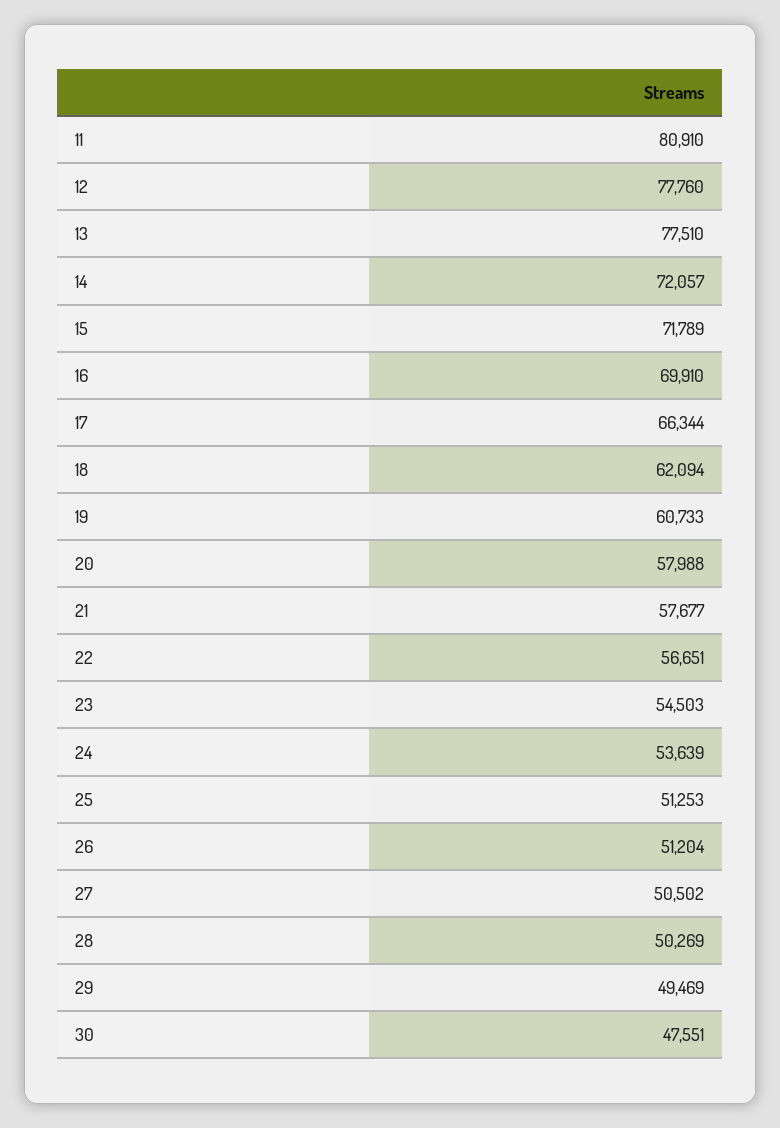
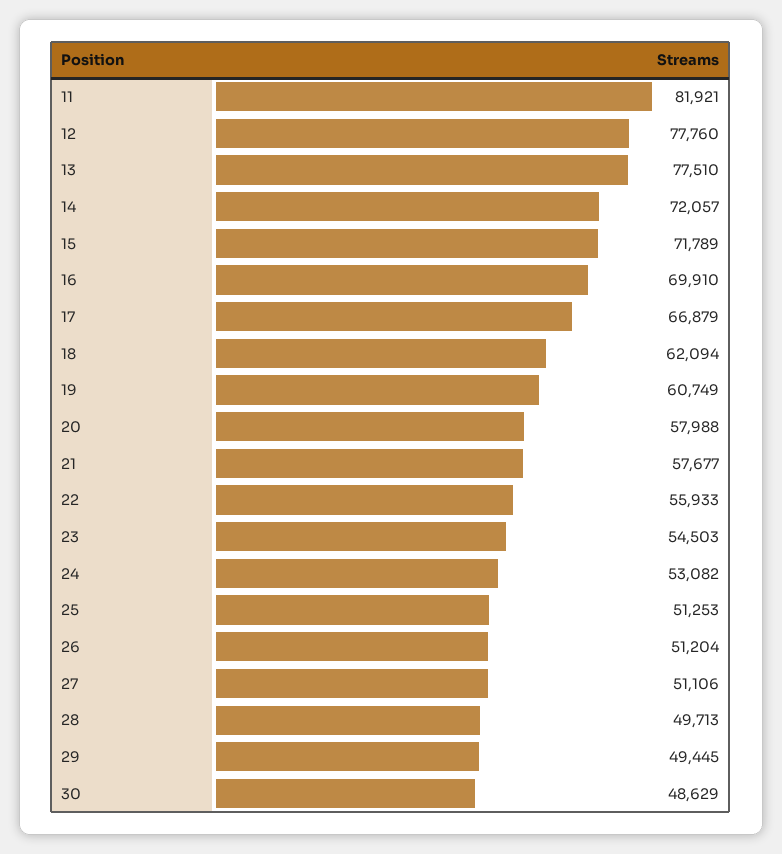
11: 80910 -> 81921
17: 66344 -> 66879
19: 60733 -> 60749
22: 56651 -> 55933
24: 53639 -> 53082
27: 50502 -> 51106
28: 50269 -> 49713
29: 49469 -> 49445
30: 47551 -> 48629

